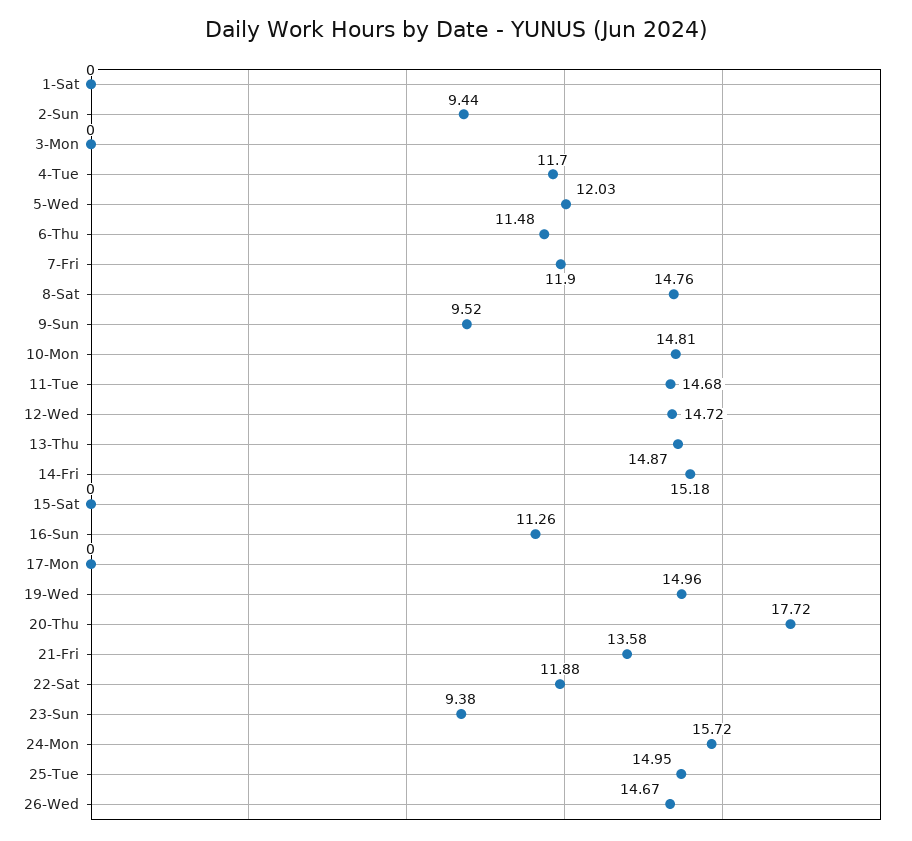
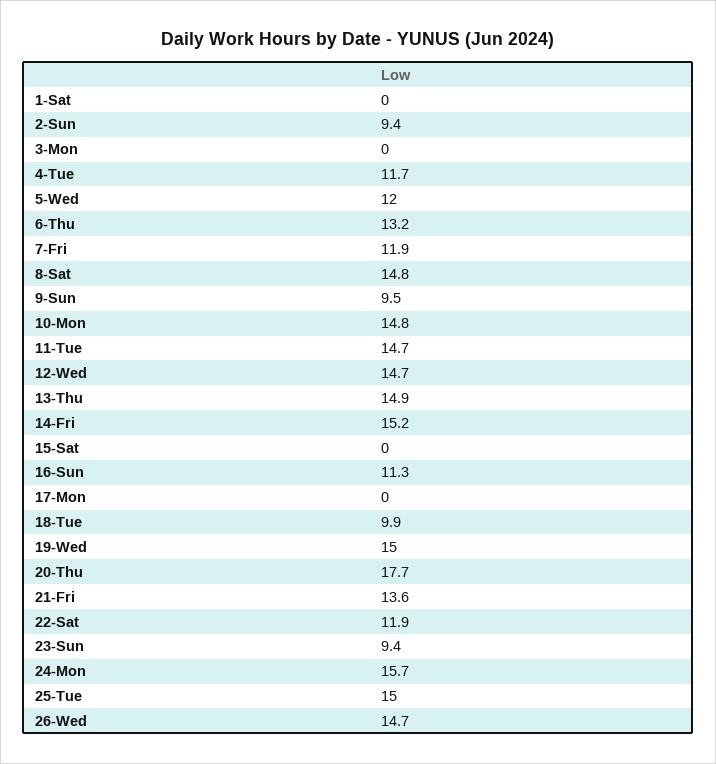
6-Thu: 11.48 -> 13.2
18-Tue: none -> 9.9

